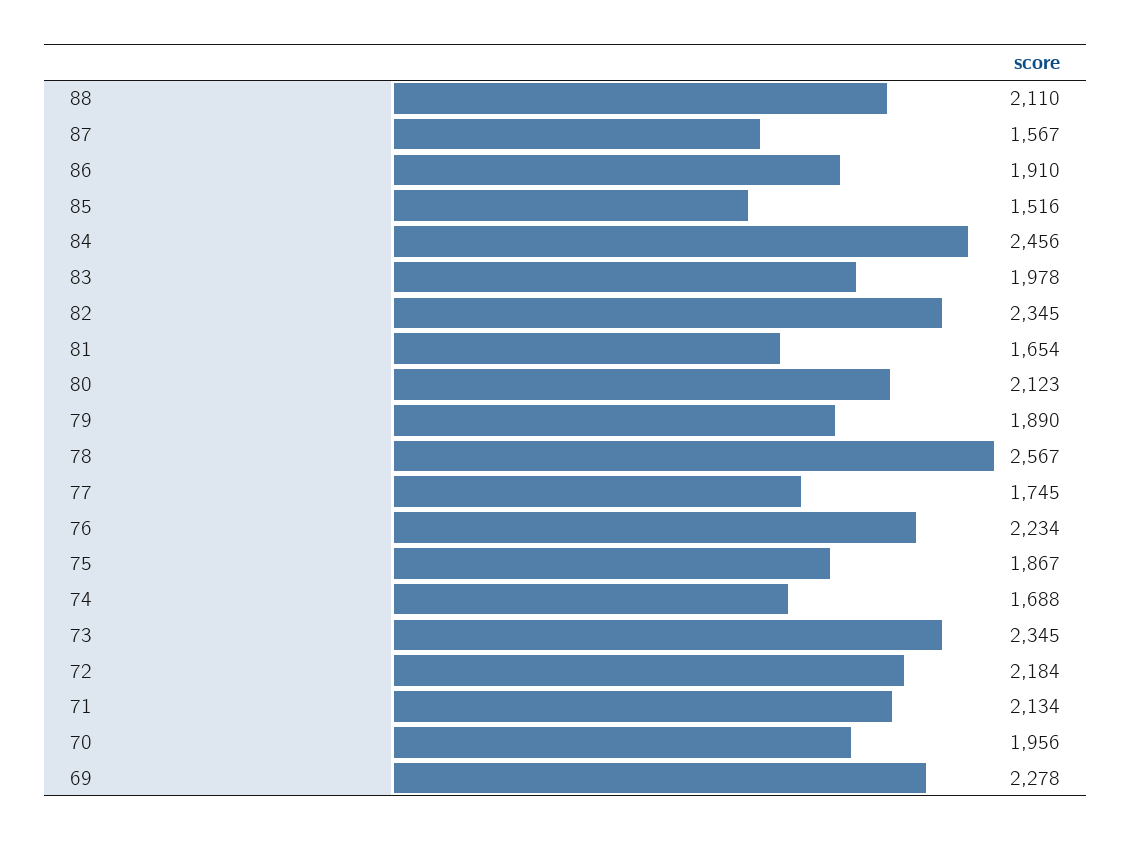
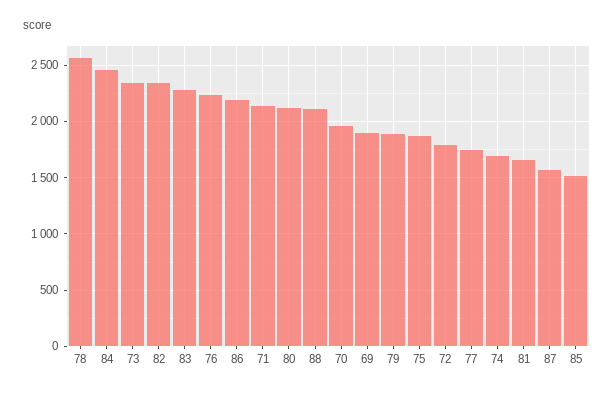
86: 1910 -> 2200
83: 1978 -> 2300
72: 2184 -> 1800
69: 2278 -> 1900

